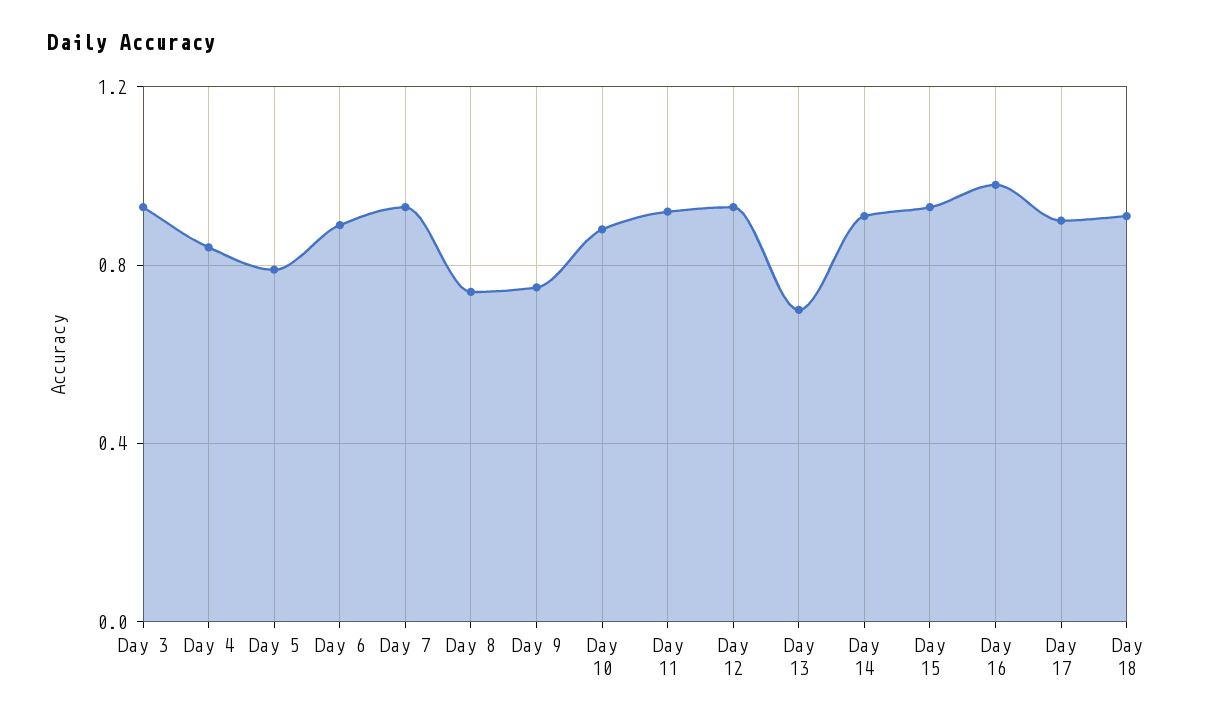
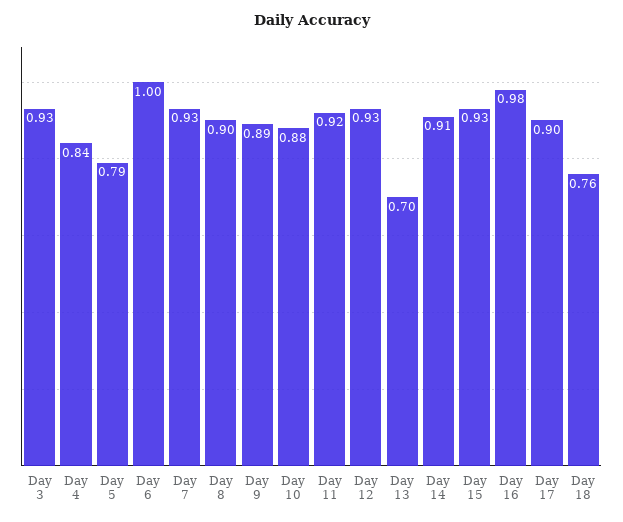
Day 6: 0.9 -> 1
Day 8: 0.75 -> 0.9
Day 9: 0.75 -> 0.89
Day 18: 0.9 -> 0.76

